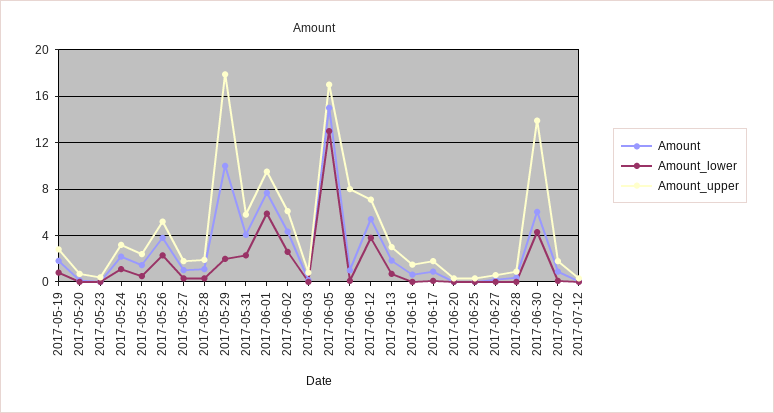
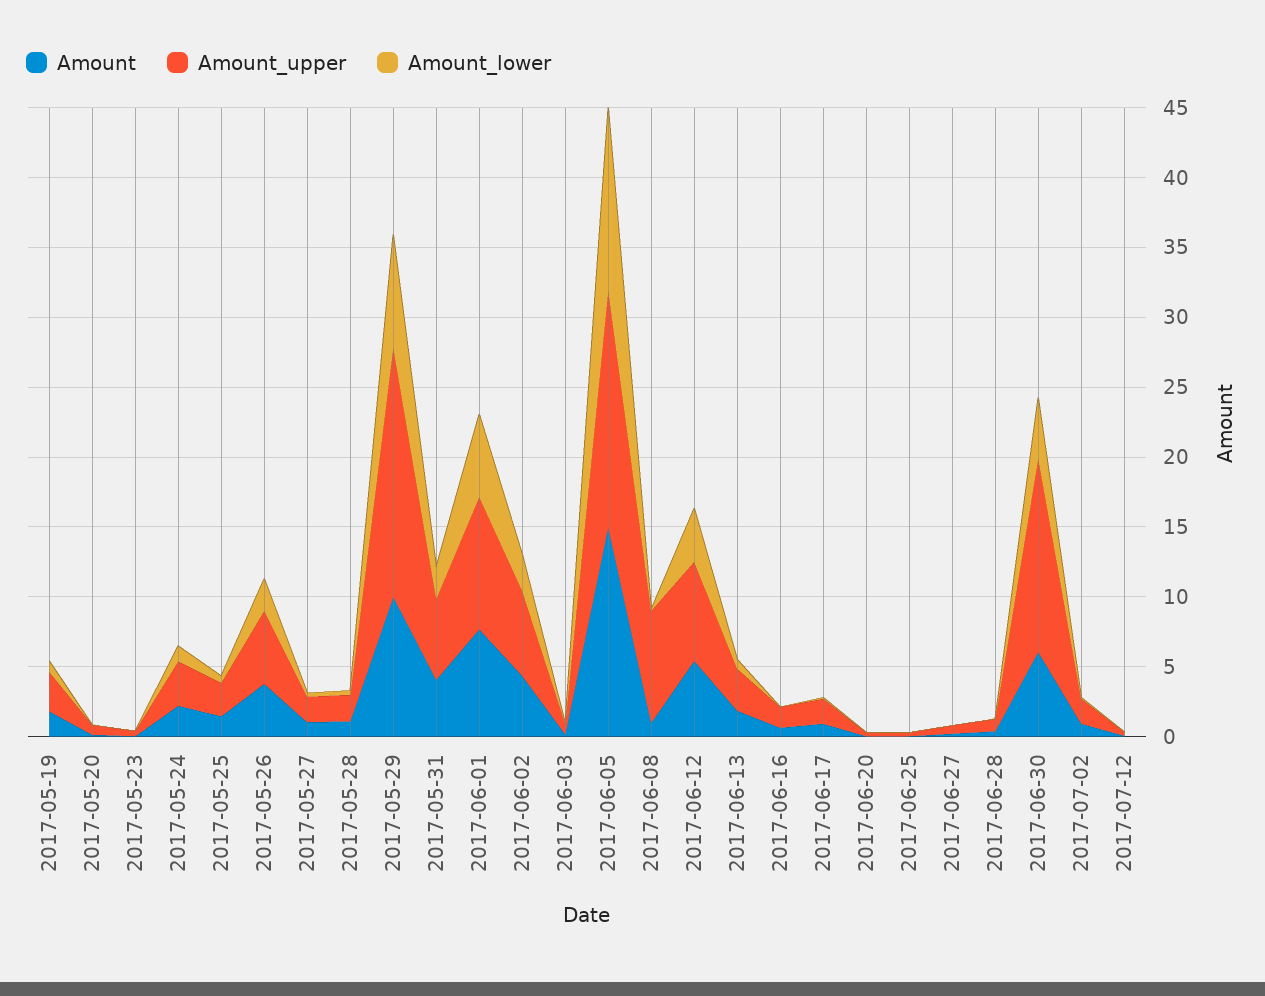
Amount_lower, 2017-05-29: 2 -> 8

